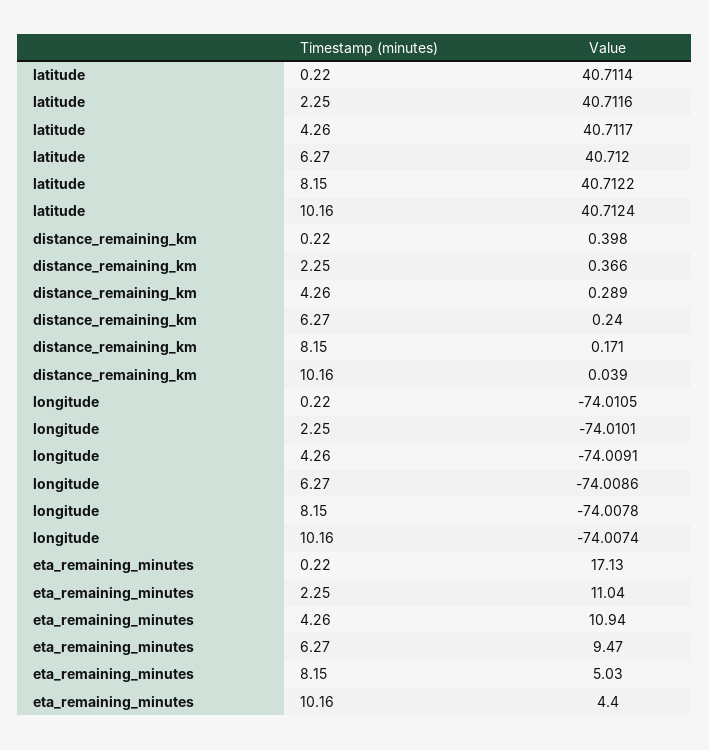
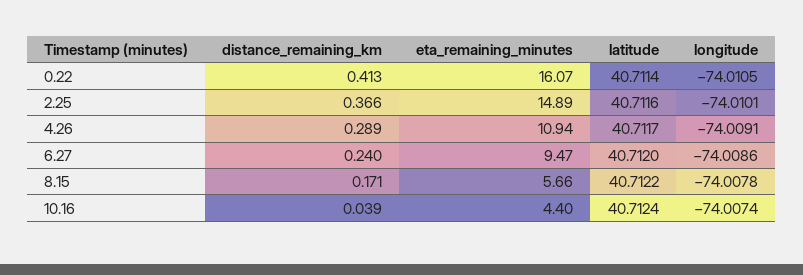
distance_remaining_km, 0.22: 0.398 -> 0.413
eta_remaining_minutes, 0.22: 17.13 -> 16.07
eta_remaining_minutes, 2.25: 11.04 -> 14.89
eta_remaining_minutes, 8.15: 5.03 -> 5.66

